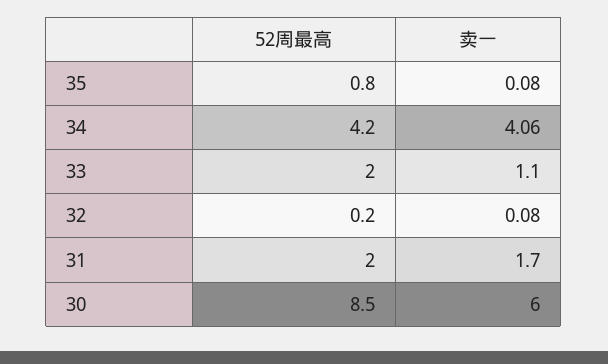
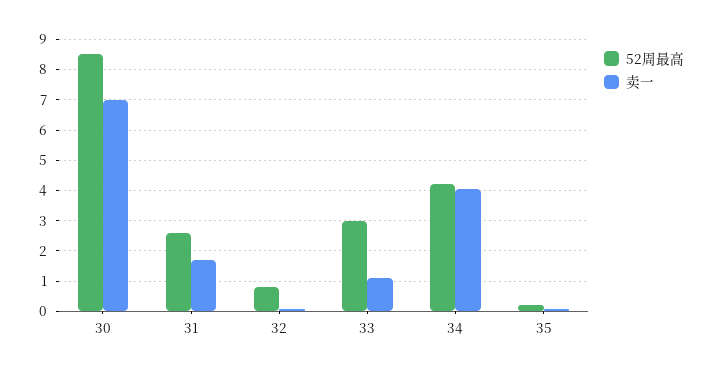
52周最高, 35: 0.8 -> 0.2
52周最高, 33: 2 -> 3
52周最高, 32: 0.2 -> 0.8
52周最高, 31: 2 -> 2.6
卖一, 30: 6 -> 7

